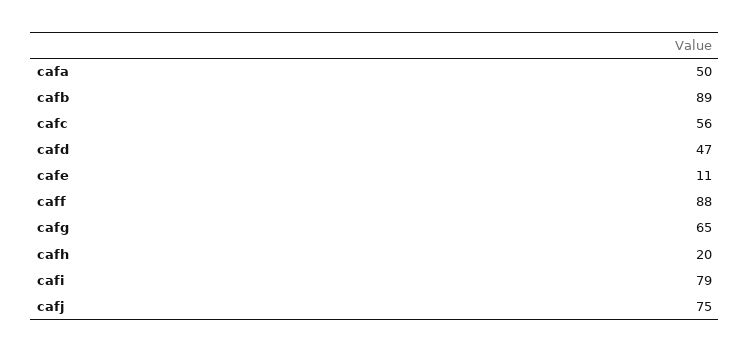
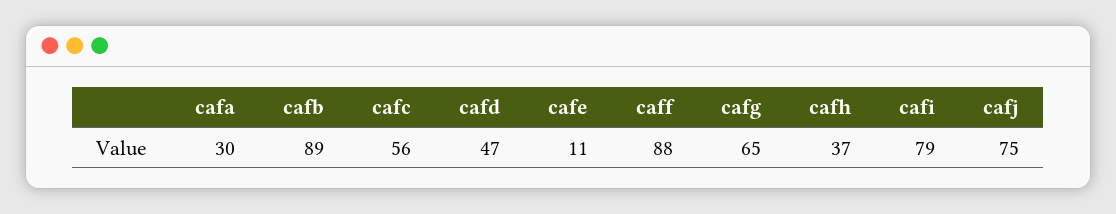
cafa: 50 -> 30
cafh: 20 -> 37

